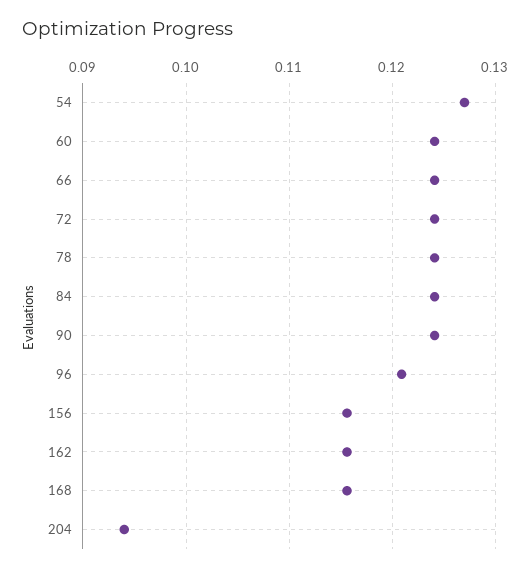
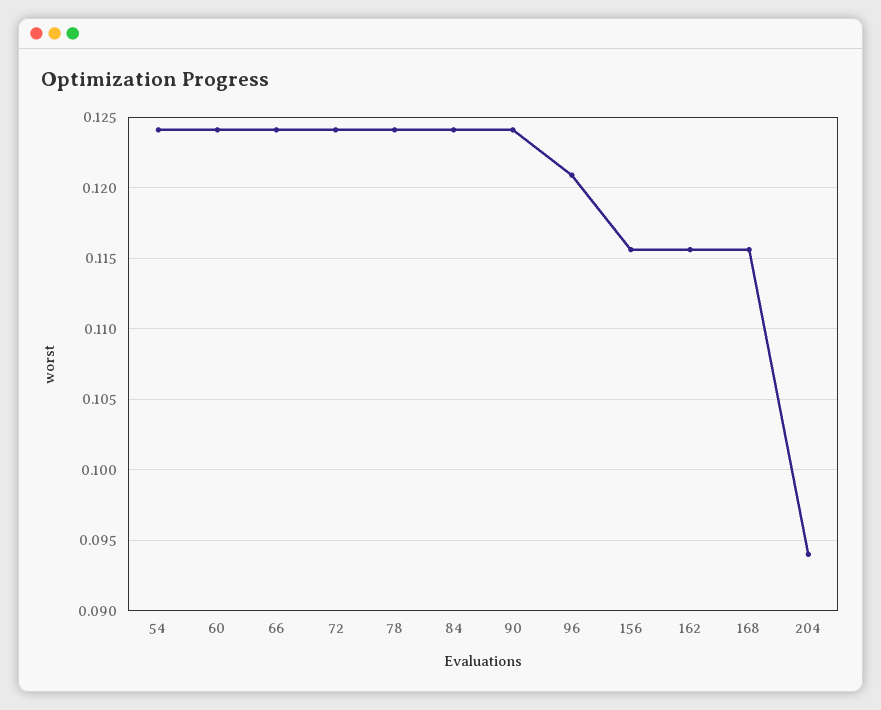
54: 0.127 -> 0.124

